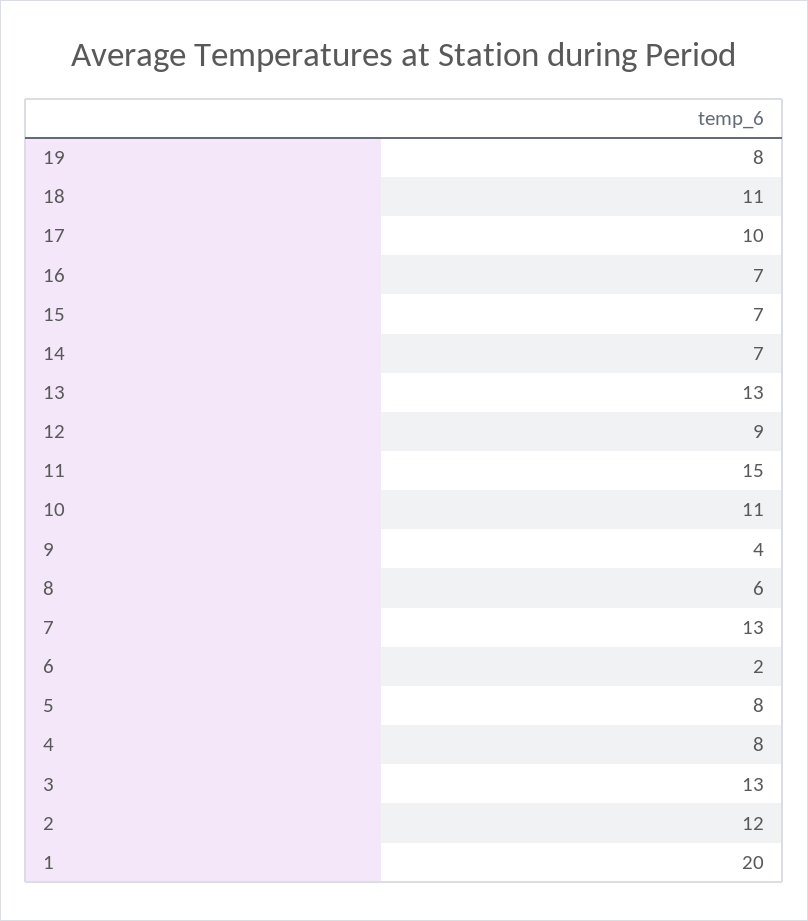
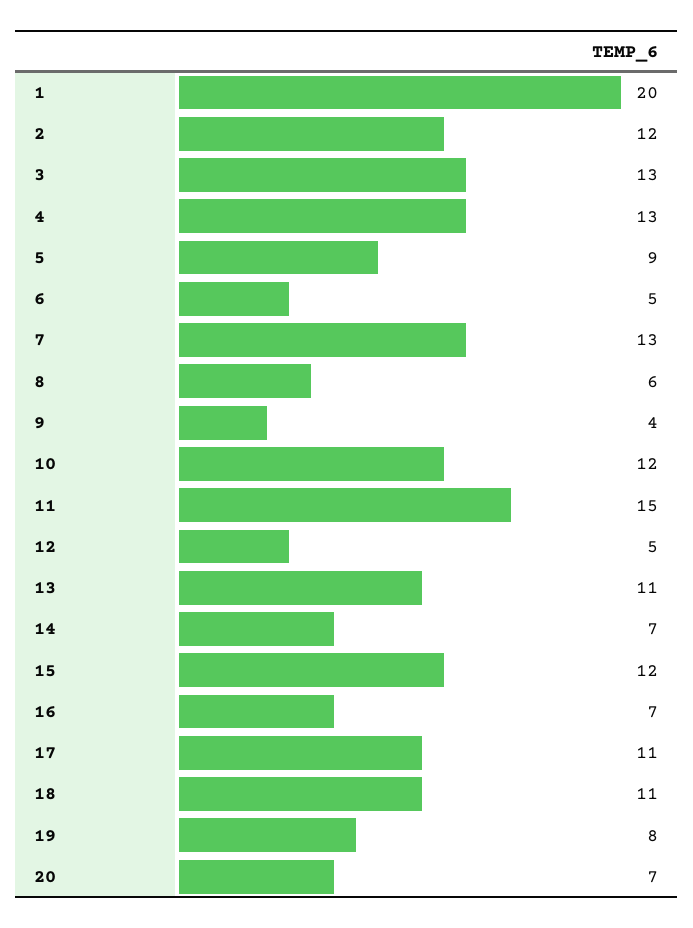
17: 10 -> 11
15: 7 -> 12
13: 13 -> 11
12: 9 -> 5
10: 11 -> 12
6: 2 -> 5
5: 8 -> 9
4: 8 -> 13
20: none -> 7

